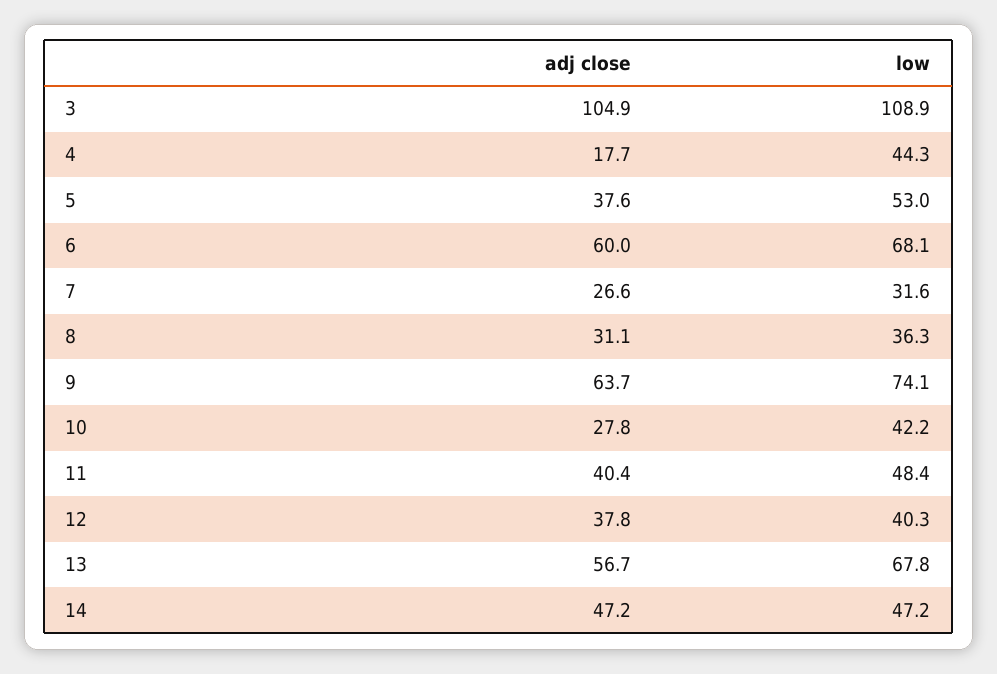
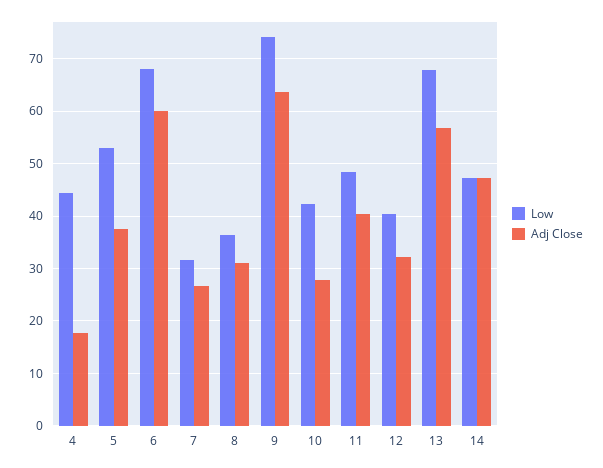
adj close, 3: 104.9 -> none
low, 3: 108.9 -> none
adj close, 12: 37.8 -> 32

